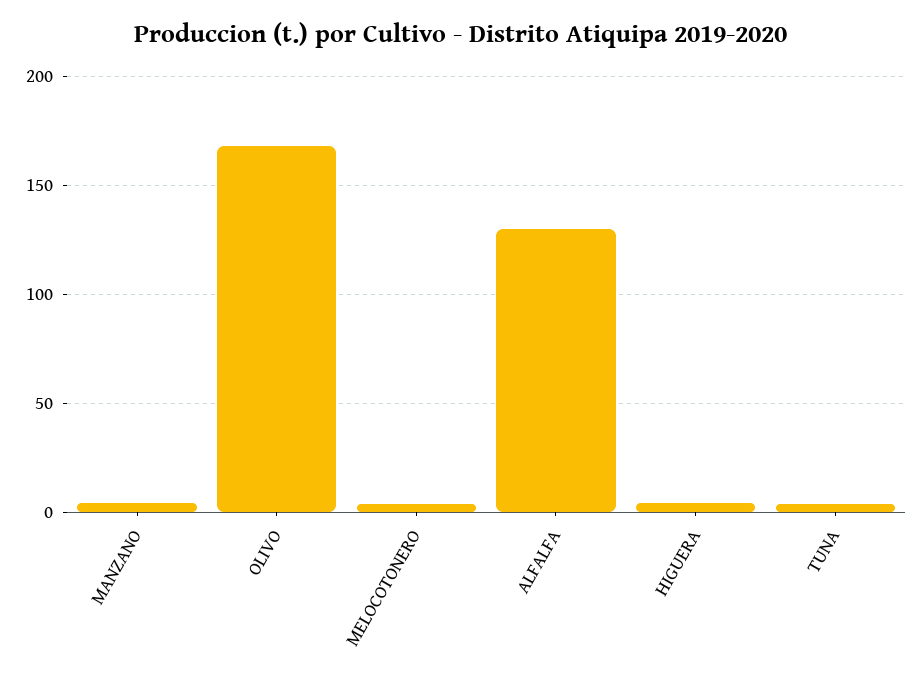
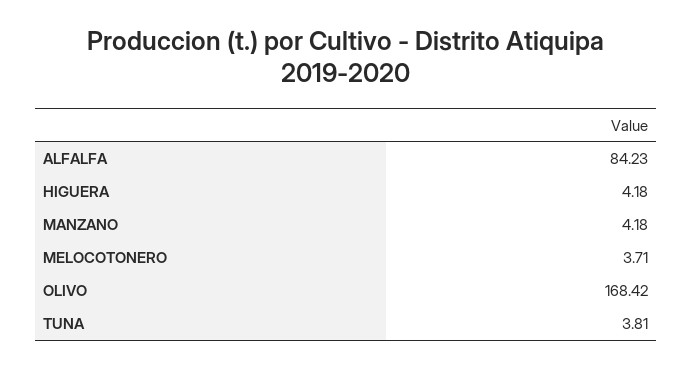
ALFALFA: 130 -> 84.23

